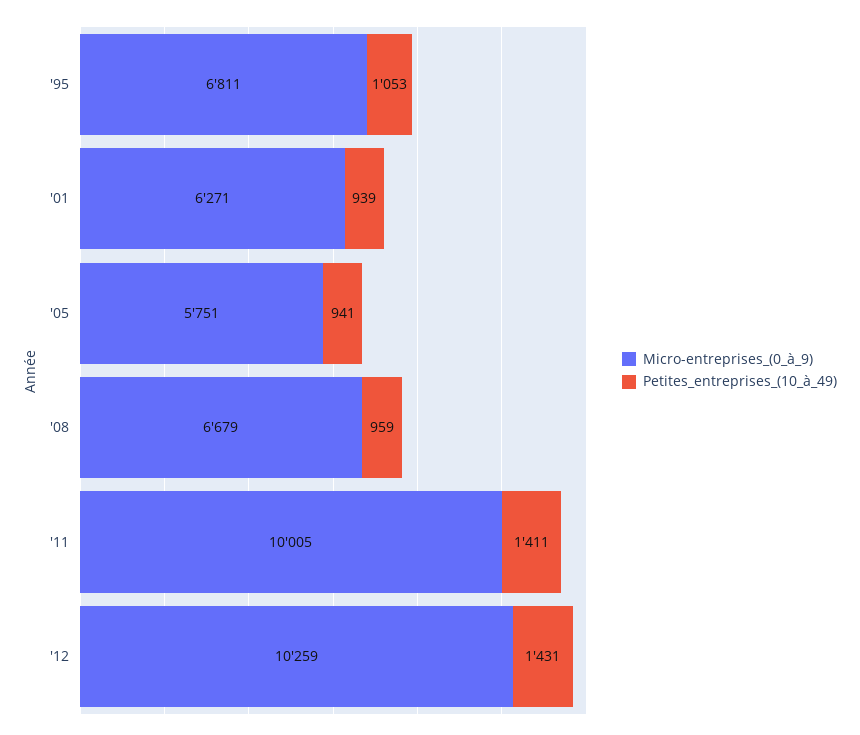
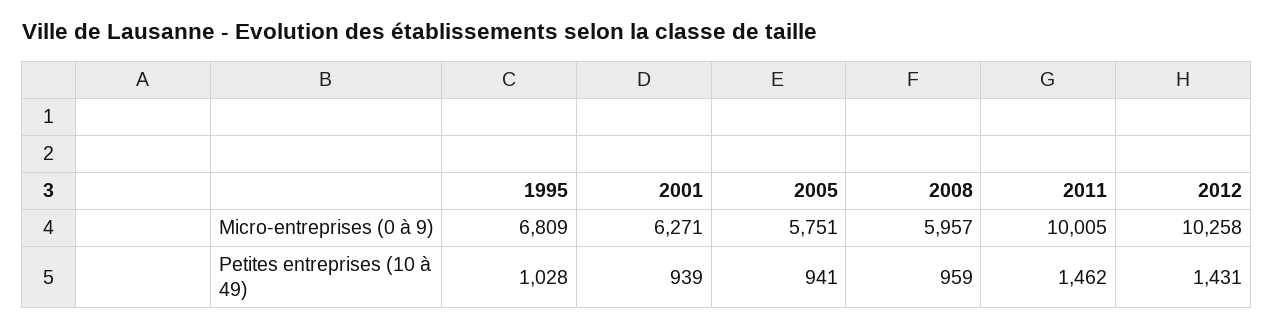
Micro-entreprises_(0_à_9), '95: 6811 -> 6809
Petites_entreprises_(10_à_49), '95: 1053 -> 1028
Micro-entreprises_(0_à_9), '08: 6679 -> 5957
Petites_entreprises_(10_à_49), '11: 1411 -> 1462
Micro-entreprises_(0_à_9), '12: 10259 -> 10258

